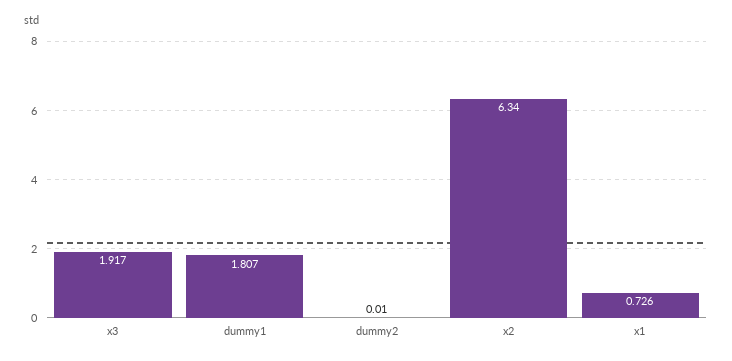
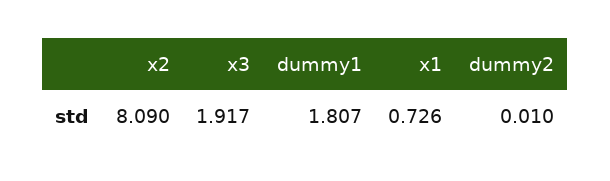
x2: 6.34 -> 8.09

